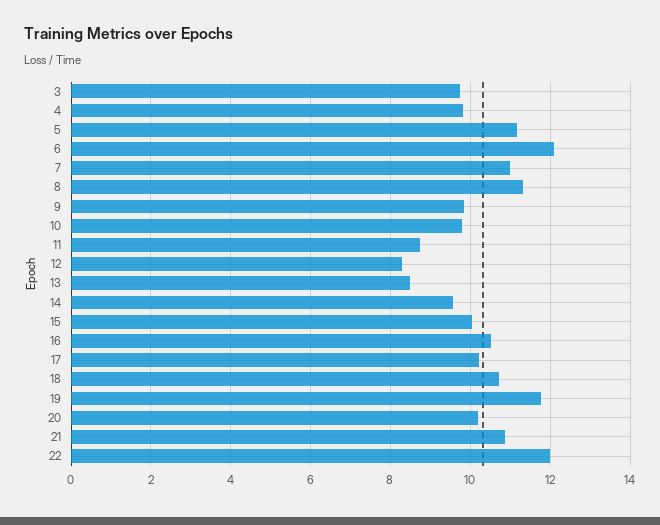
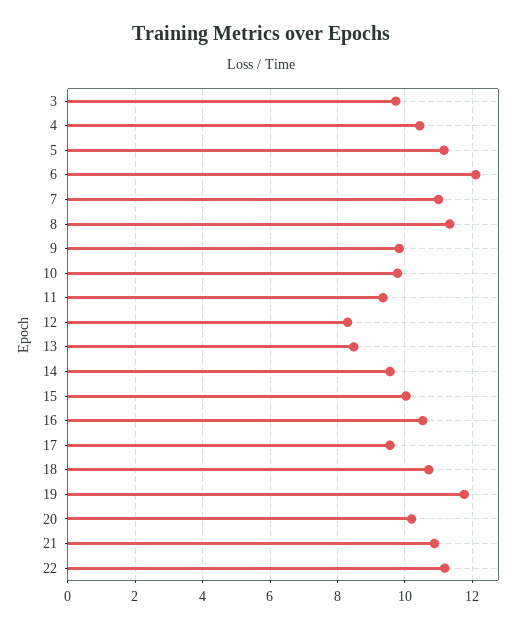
4: 9.8 -> 10.4
11: 8.8 -> 9.4
17: 10.2 -> 9.6
22: 12 -> 11.2

